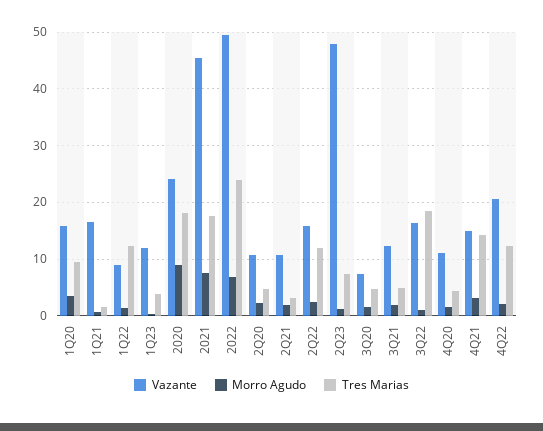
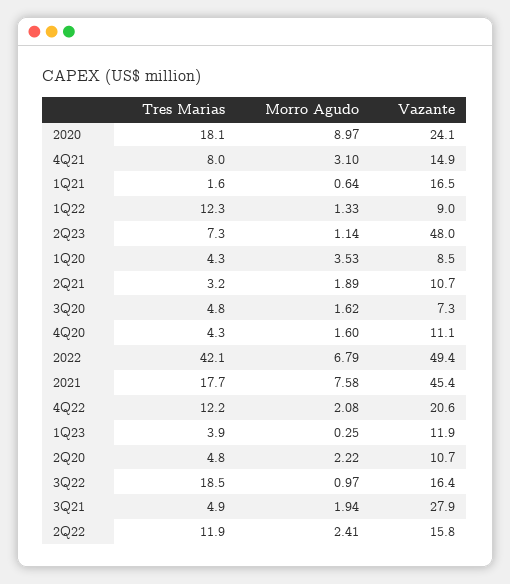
Vazante, 1Q20: 16 -> 8.5
Tres Marias, 1Q20: 10 -> 4.3
Tres Marias, 2022: 24 -> 42.1
Vazante, 3Q21: 12 -> 27.9
Tres Marias, 4Q21: 14 -> 8

